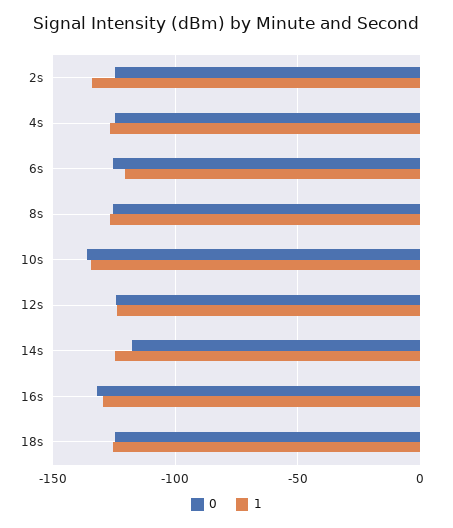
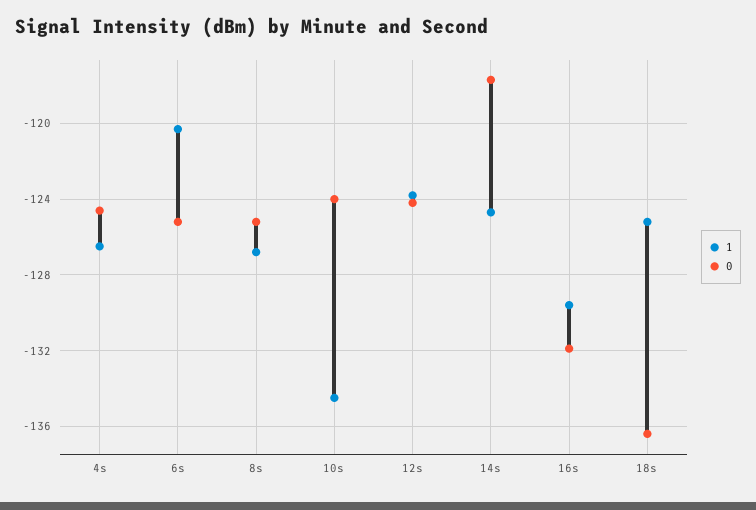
0, 2s: -125 -> none
1, 2s: -135 -> none
0, 10s: -135 -> -124
0, 18s: -125 -> -136.5

